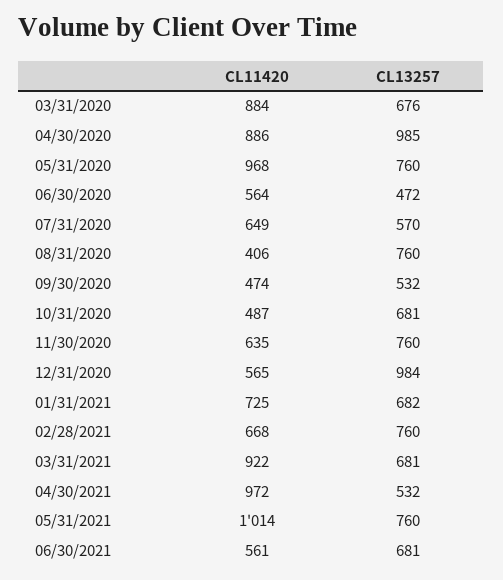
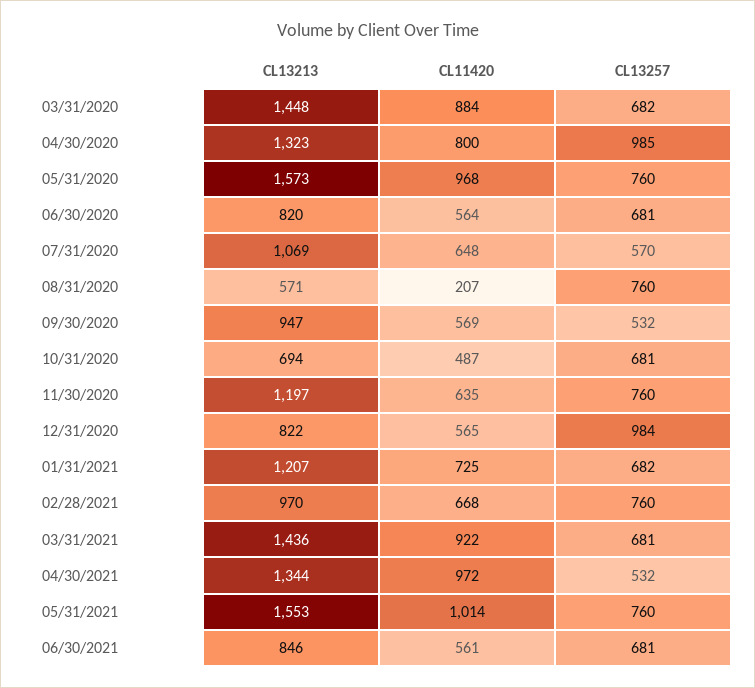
CL13257, 03/31/2020: 676 -> 682
CL11420, 04/30/2020: 886 -> 800
CL13257, 06/30/2020: 472 -> 681
CL11420, 07/31/2020: 649 -> 648
CL11420, 08/31/2020: 406 -> 207
CL11420, 09/30/2020: 474 -> 569
CL13213, 03/31/2020: none -> 1448
CL13213, 04/30/2020: none -> 1323
CL13213, 05/31/2020: none -> 1573
CL13213, 06/30/2020: none -> 820
CL13213, 07/31/2020: none -> 1069
CL13213, 08/31/2020: none -> 571
CL13213, 09/30/2020: none -> 947
CL13213, 10/31/2020: none -> 694
CL13213, 11/30/2020: none -> 1197
CL13213, 12/31/2020: none -> 822
CL13213, 01/31/2021: none -> 1207
CL13213, 02/28/2021: none -> 970
CL13213, 03/31/2021: none -> 1436
CL13213, 04/30/2021: none -> 1344
CL13213, 05/31/2021: none -> 1553
CL13213, 06/30/2021: none -> 846

